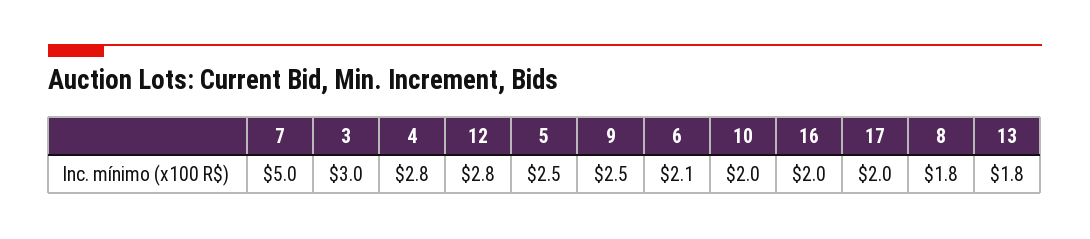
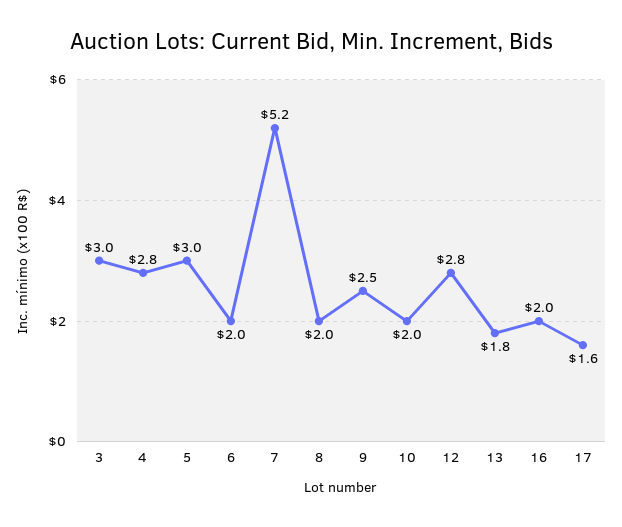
7: 5 -> 5.2
5: 2.5 -> 3
6: 2.1 -> 2
17: 2 -> 1.6
8: 1.8 -> 2

